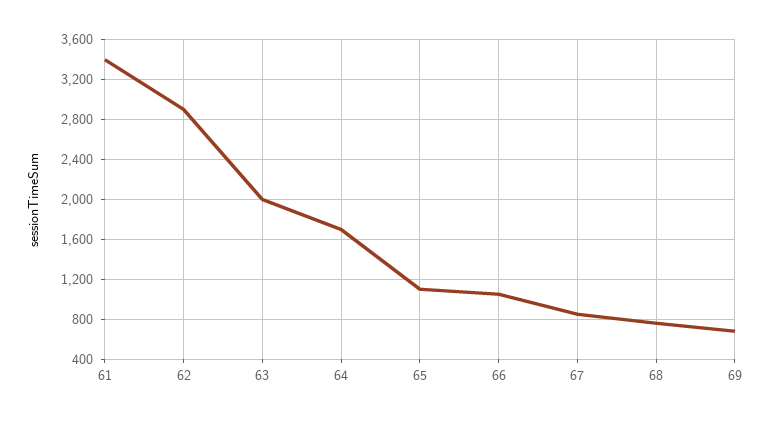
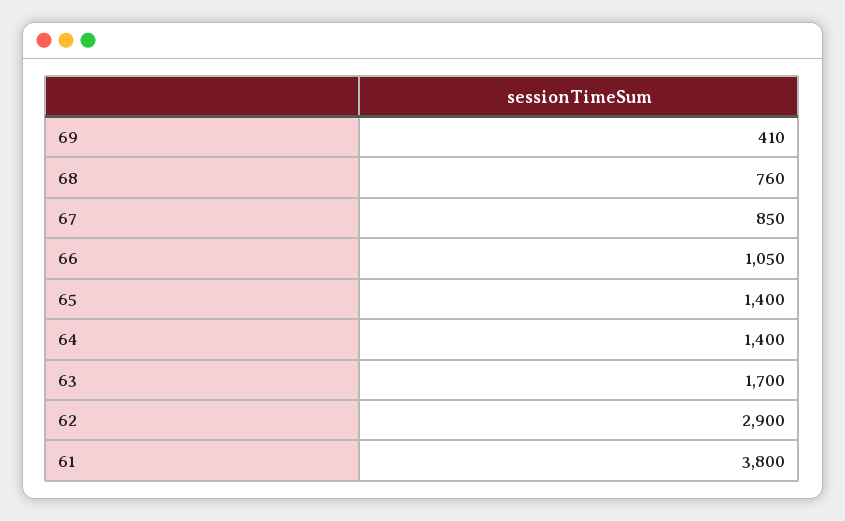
61: 3400 -> 3800
63: 2000 -> 1700
64: 1700 -> 1400
65: 1100 -> 1400
69: 700 -> 410

